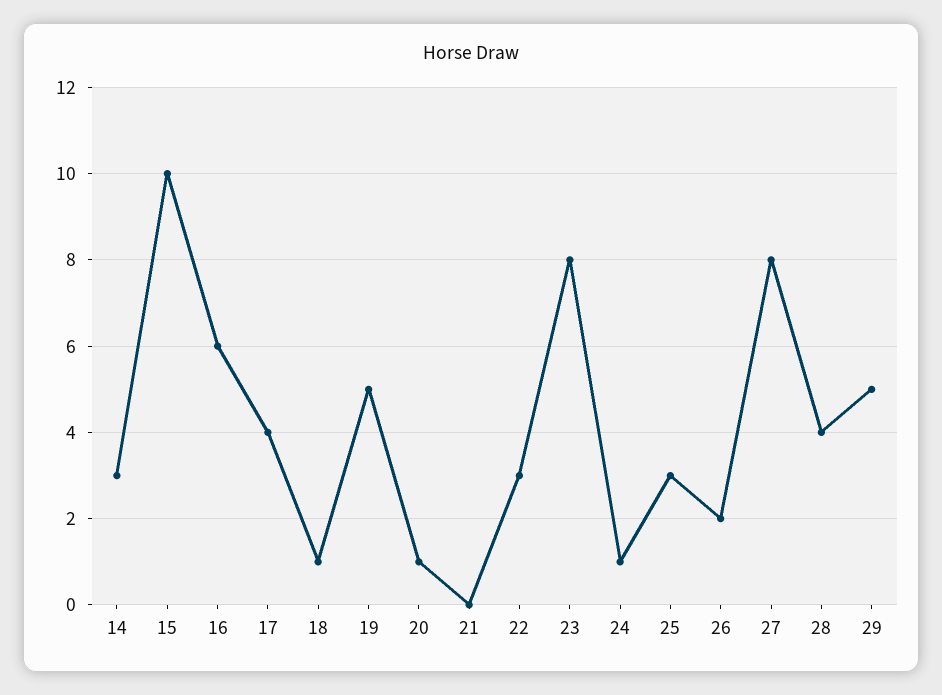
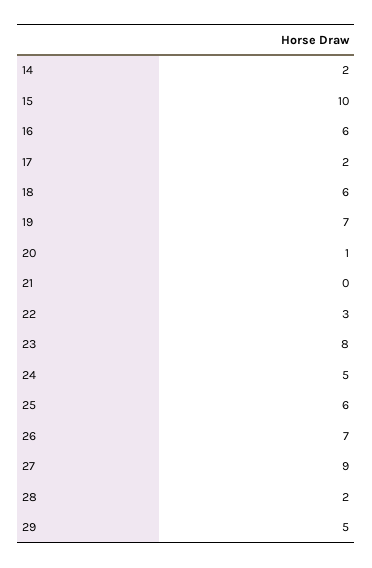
14: 3 -> 2
17: 4 -> 2
18: 1 -> 6
19: 5 -> 7
24: 1 -> 5
25: 3 -> 6
26: 2 -> 7
27: 8 -> 9
28: 4 -> 2

